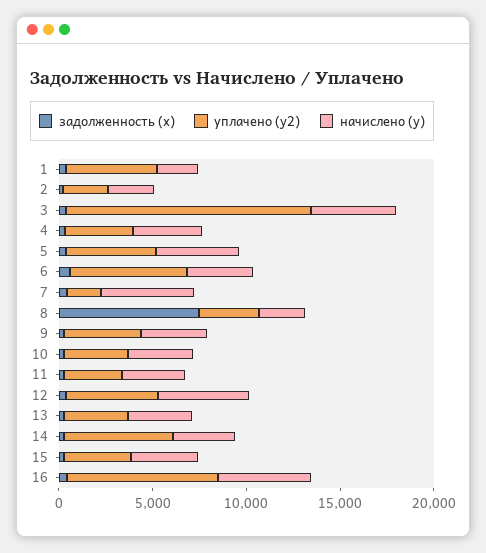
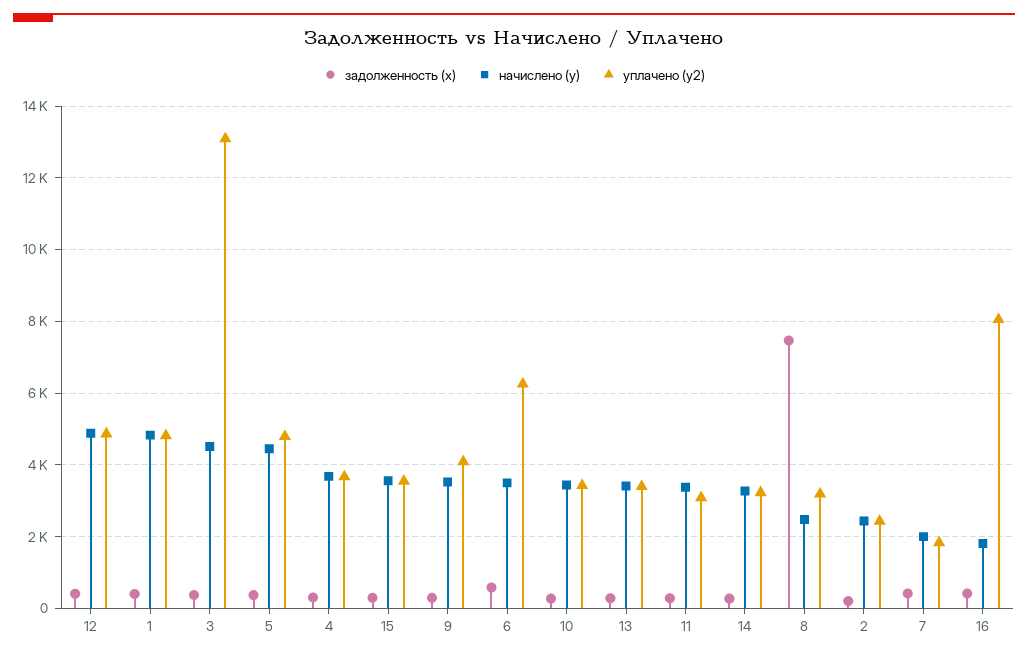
начислено (y), 1: 2000 -> 4800
начислено (y), 7: 5000 -> 2000
уплачено (y2), 14: 6000 -> 3200
начислено (y), 16: 5000 -> 1800

